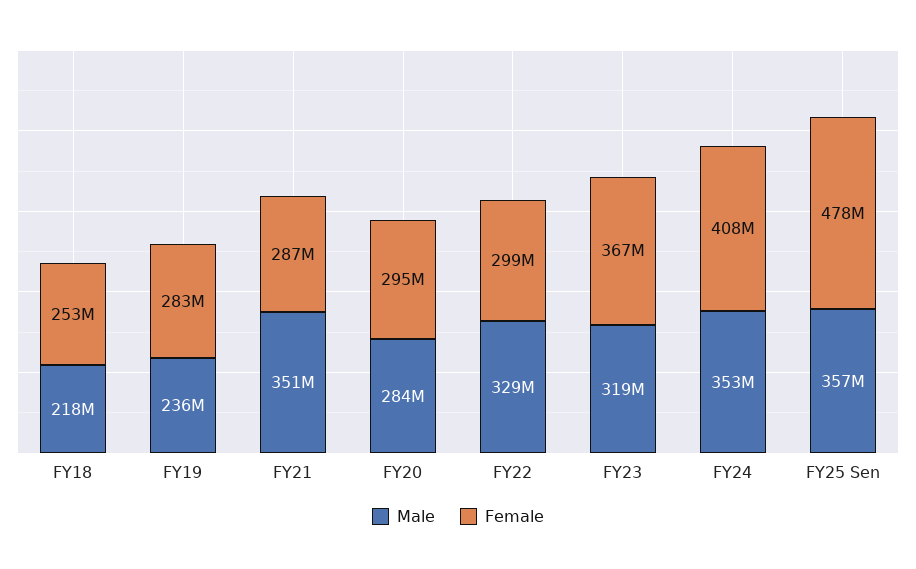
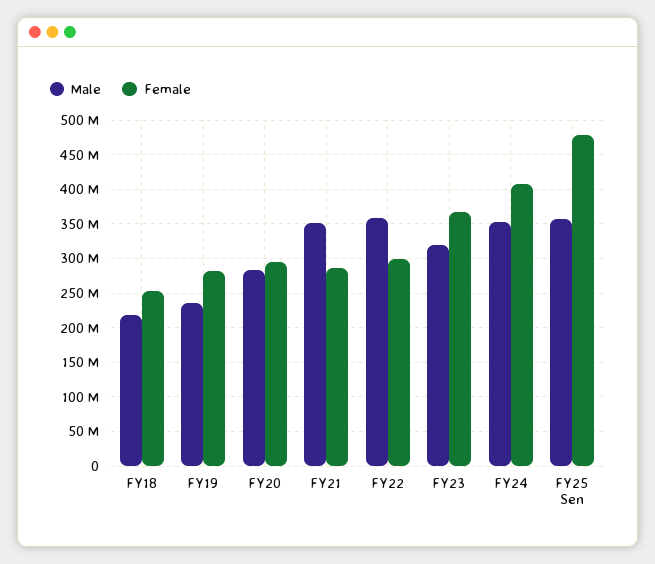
Male, FY22: 329000000 -> 360000000

